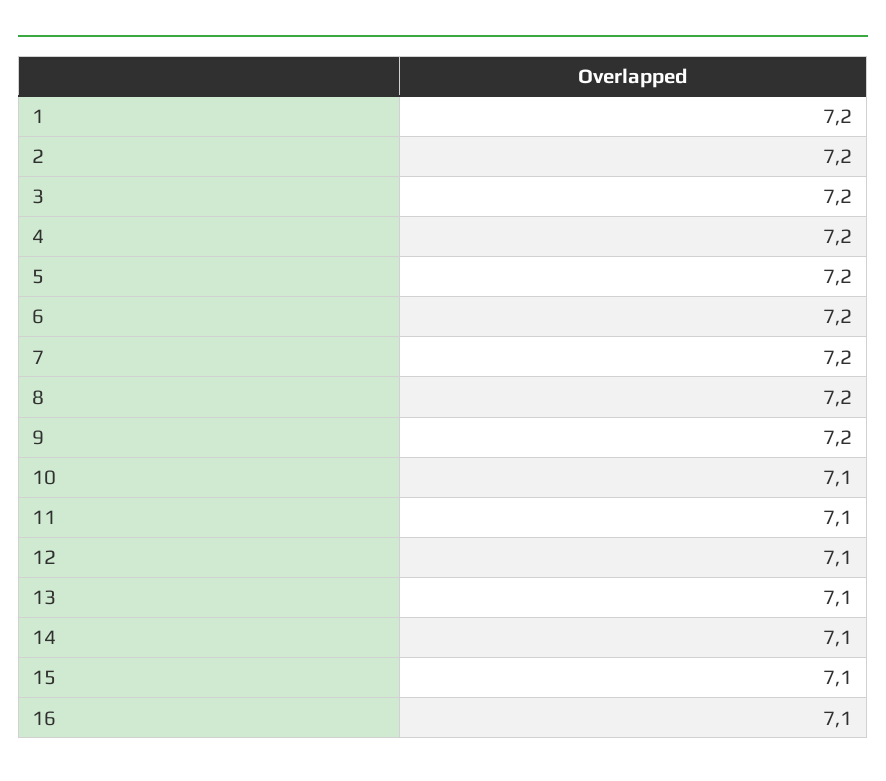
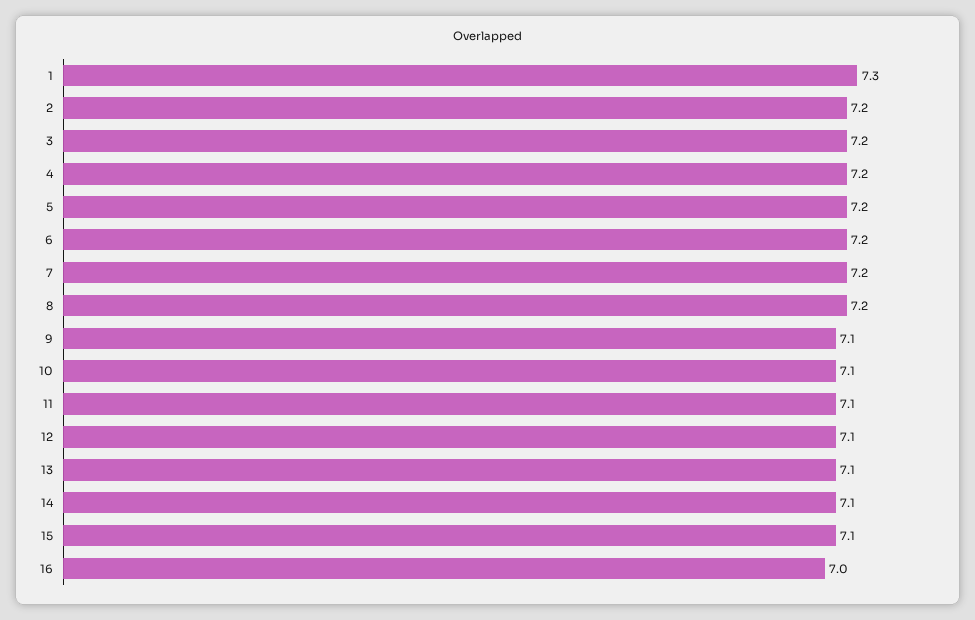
1: 7.2 -> 7.3
9: 7.2 -> 7.1
16: 7.1 -> 7

